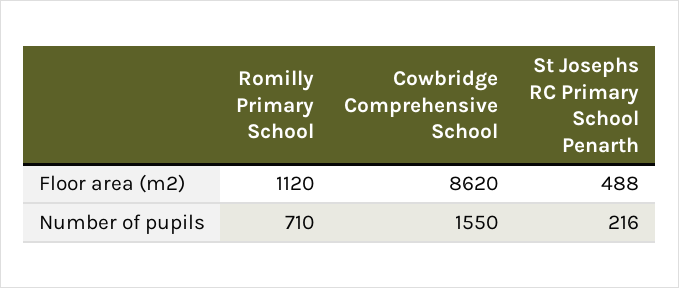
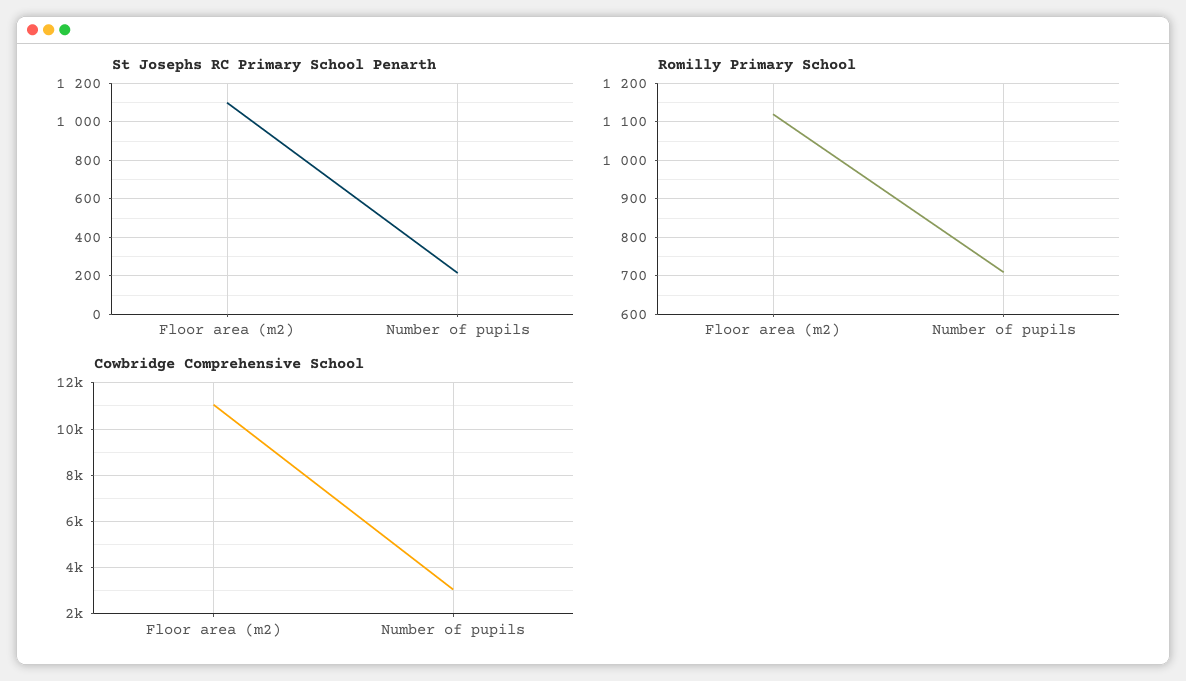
Cowbridge Comprehensive School, Floor area (m2): 8620 -> 11000
St Josephs RC Primary School Penarth, Floor area (m2): 488 -> 1100
Cowbridge Comprehensive School, Number of pupils: 1550 -> 3000

